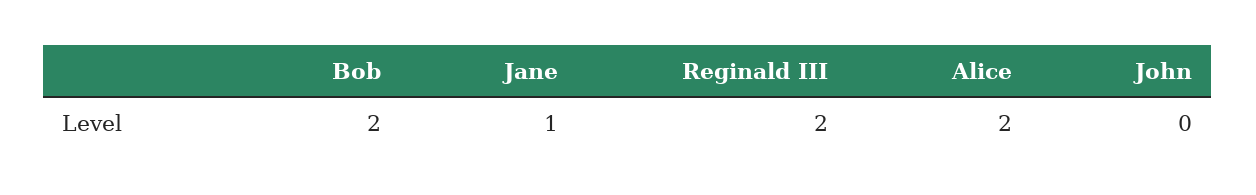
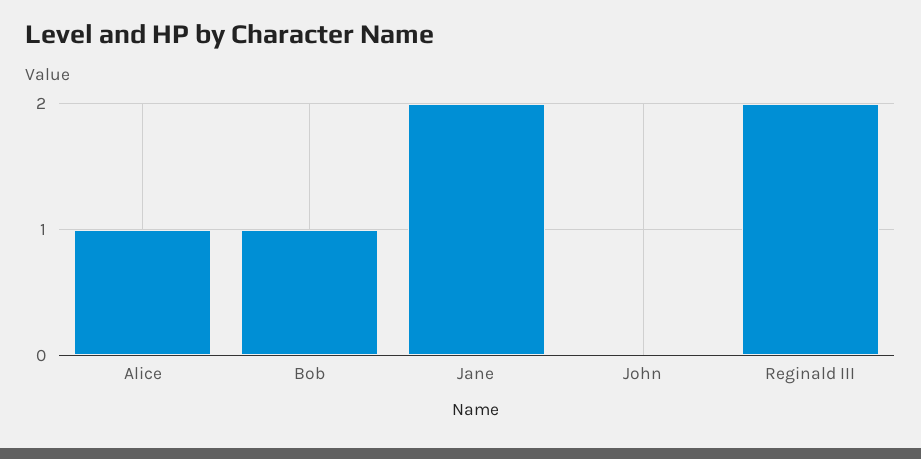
Bob: 2 -> 1
Jane: 1 -> 2
Alice: 2 -> 1

